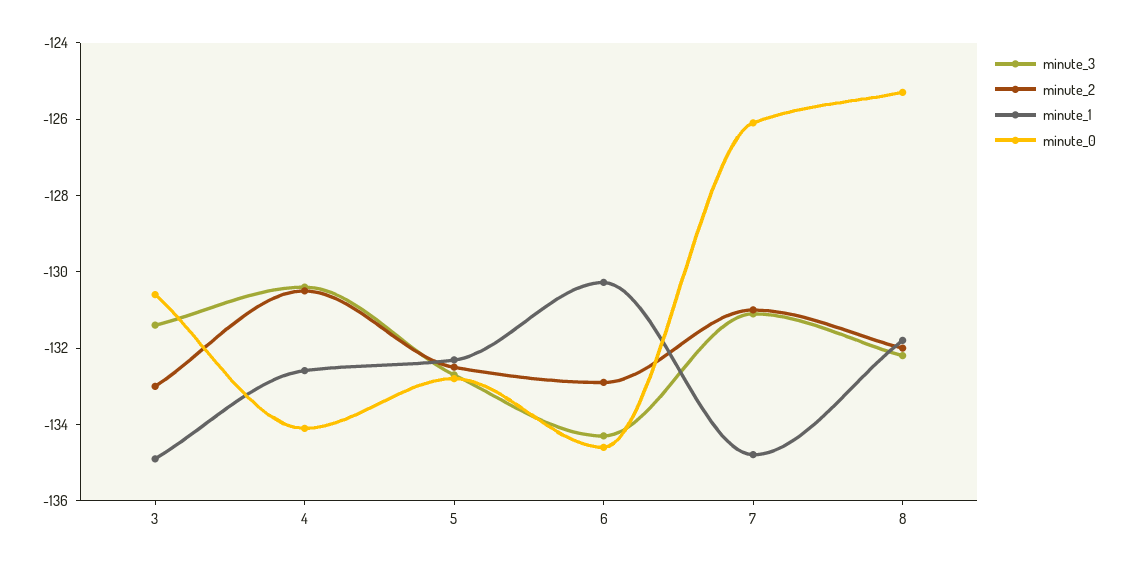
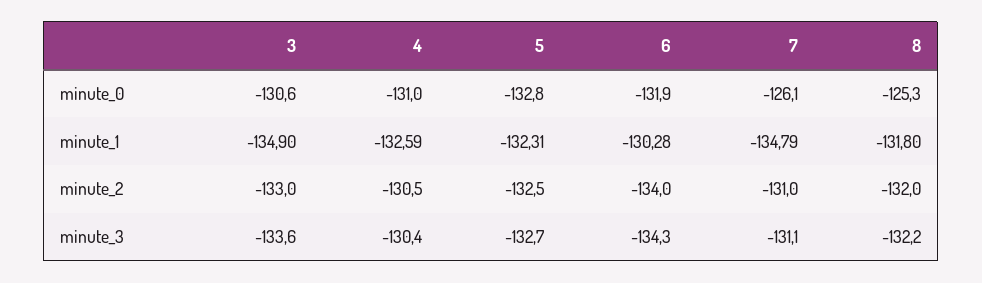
minute_3, 3: -131.5 -> -133.6
minute_0, 4: -134 -> -131
minute_2, 6: -133 -> -134
minute_0, 6: -134.5 -> -131.9

